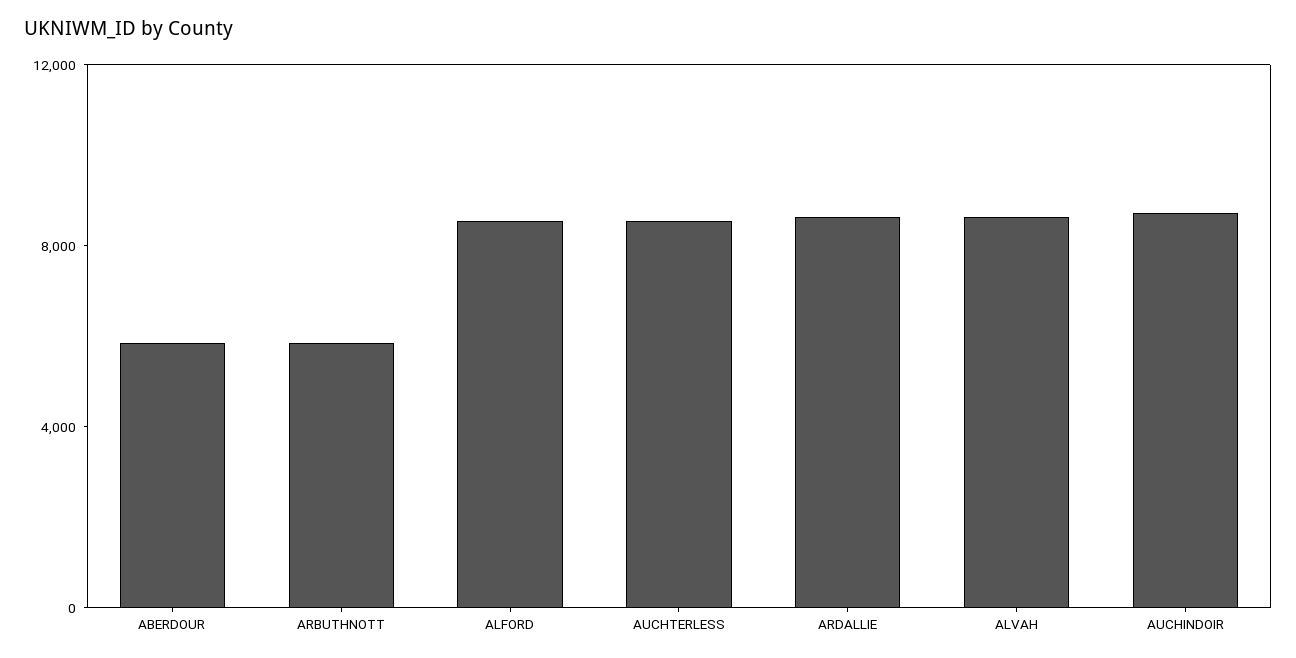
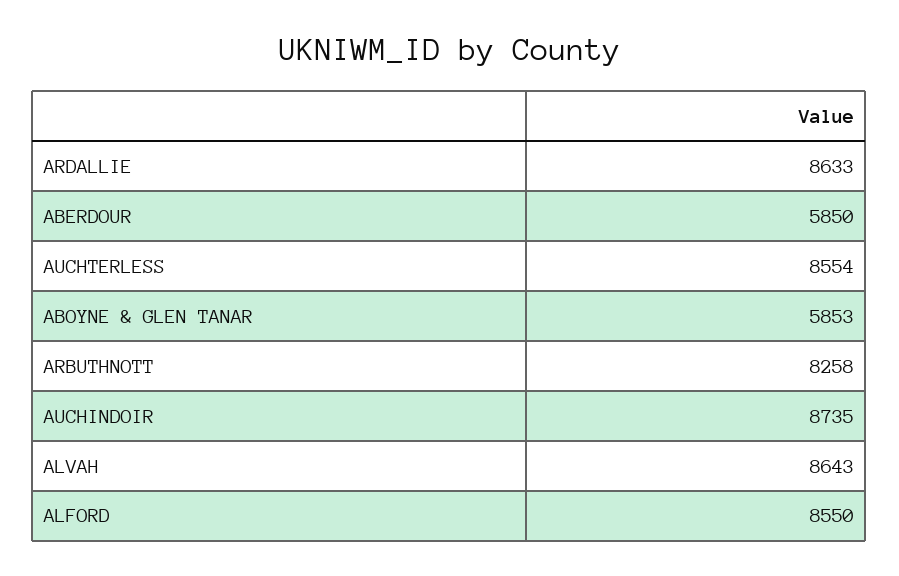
ARBUTHNOTT: 6000 -> 8258
ABOYNE & GLEN TANAR: none -> 5853

